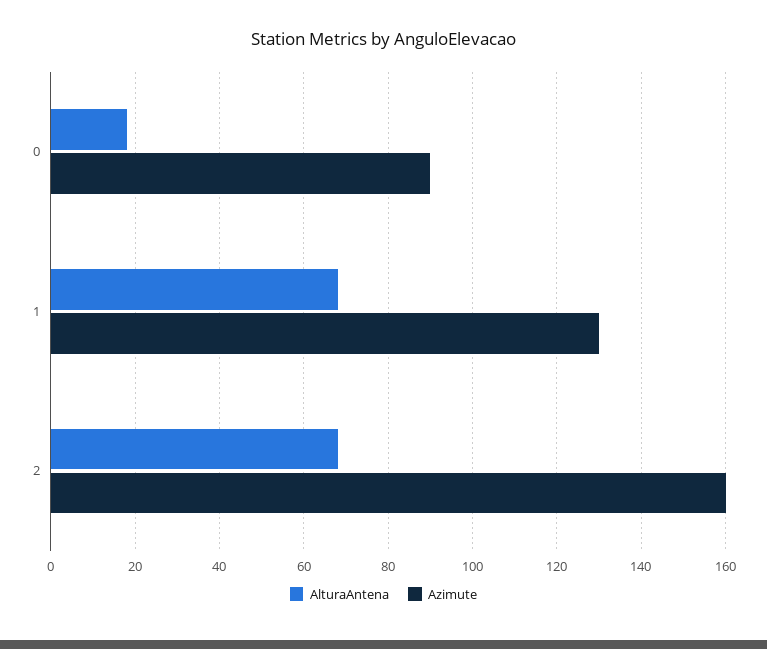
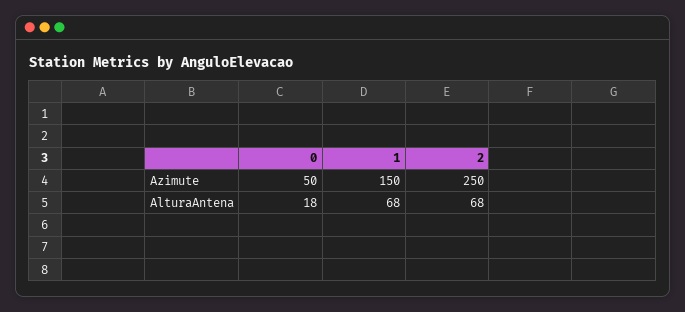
Azimute, 0: 90 -> 50
Azimute, 1: 130 -> 150
Azimute, 2: 160 -> 250

